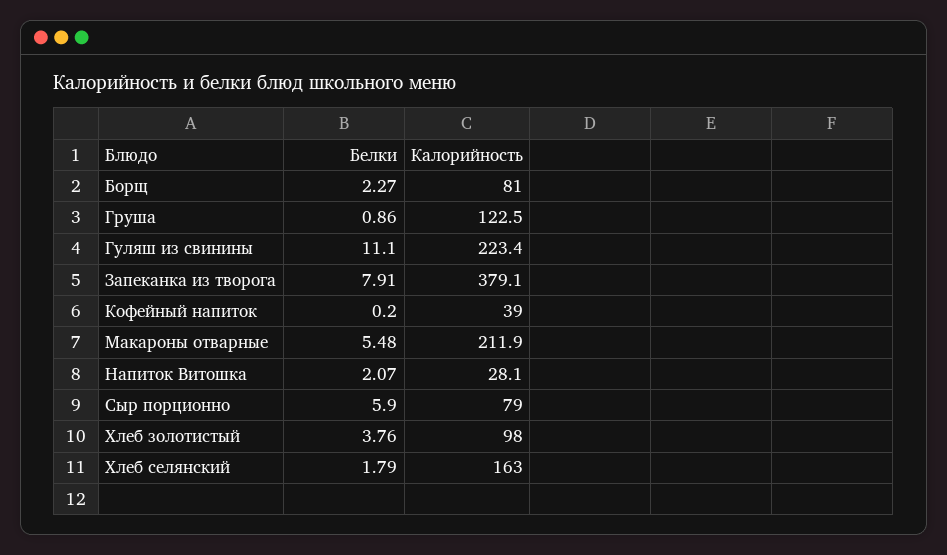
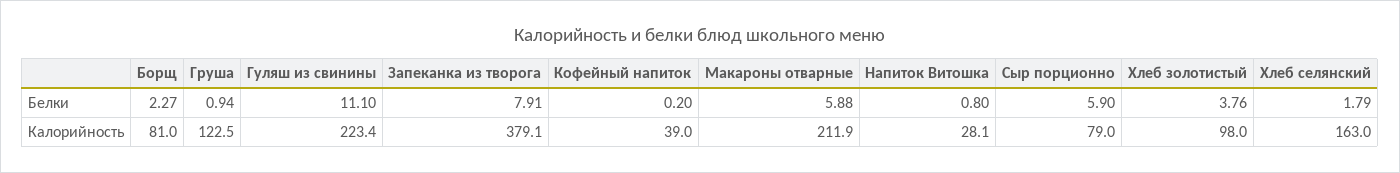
Белки, Груша: 0.86 -> 0.94
Белки, Макароны отварные: 5.48 -> 5.88
Белки, Напиток Витошка: 2.07 -> 0.8

